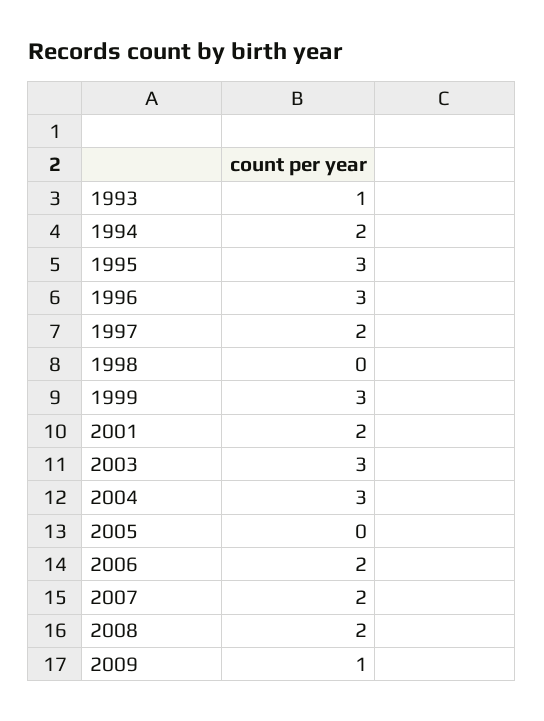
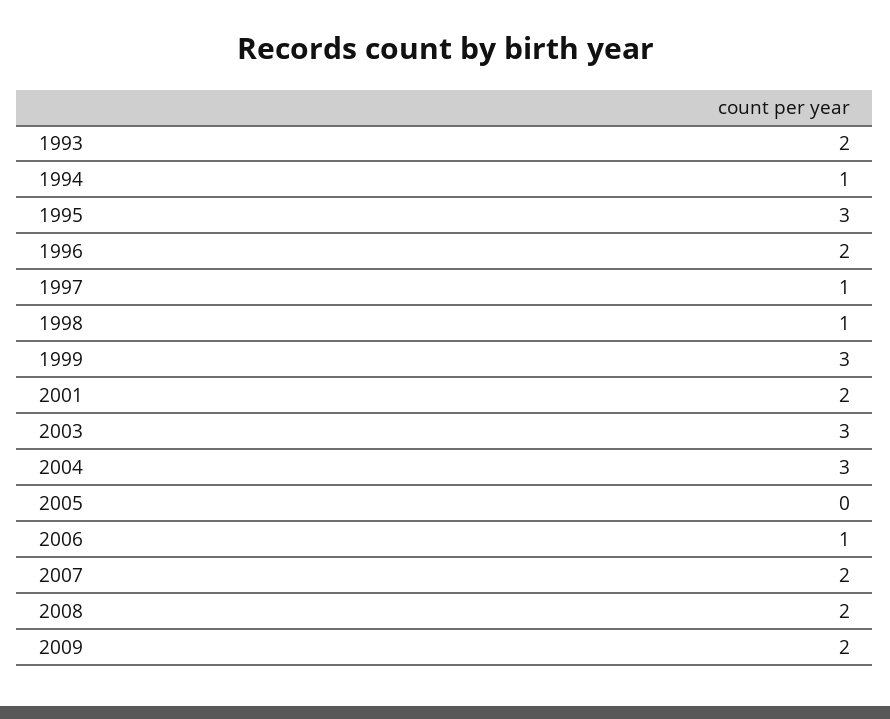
1993: 1 -> 2
1994: 2 -> 1
1996: 3 -> 2
1997: 2 -> 1
1998: 0 -> 1
2006: 2 -> 1
2009: 1 -> 2

